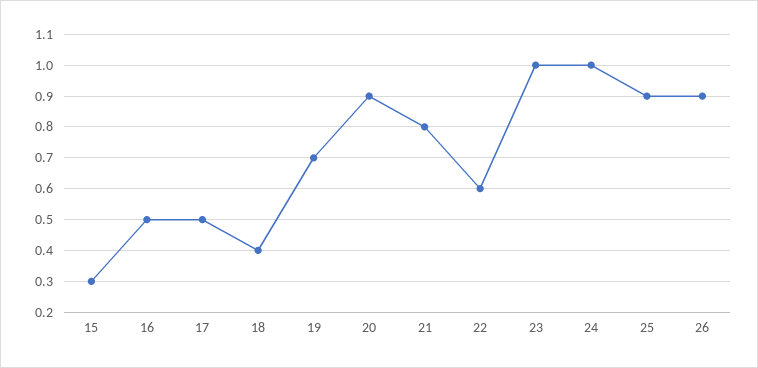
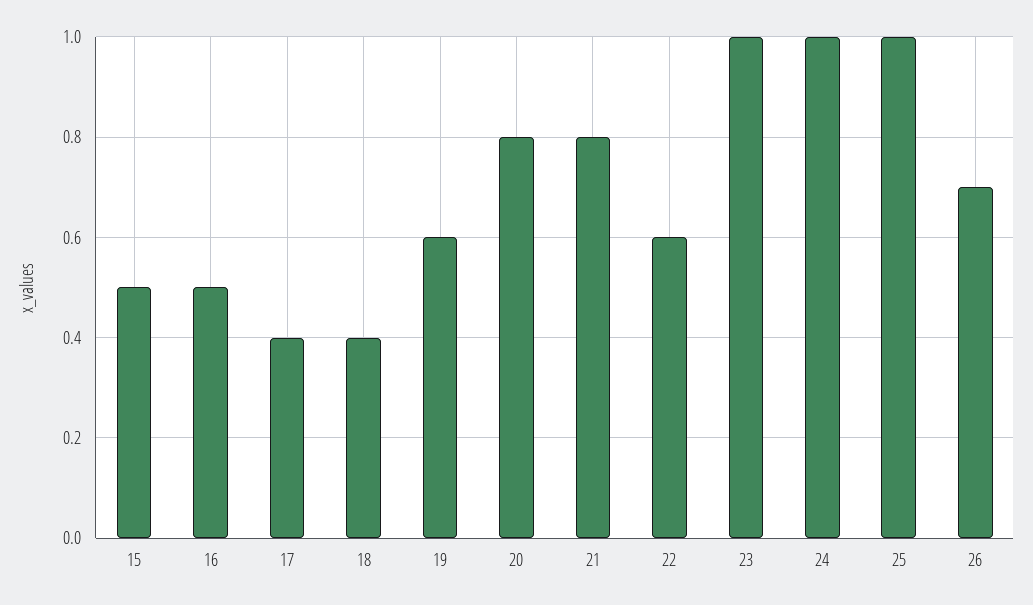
15: 0.3 -> 0.5
17: 0.5 -> 0.4
19: 0.7 -> 0.6
20: 0.9 -> 0.8
25: 0.9 -> 1
26: 0.9 -> 0.7

